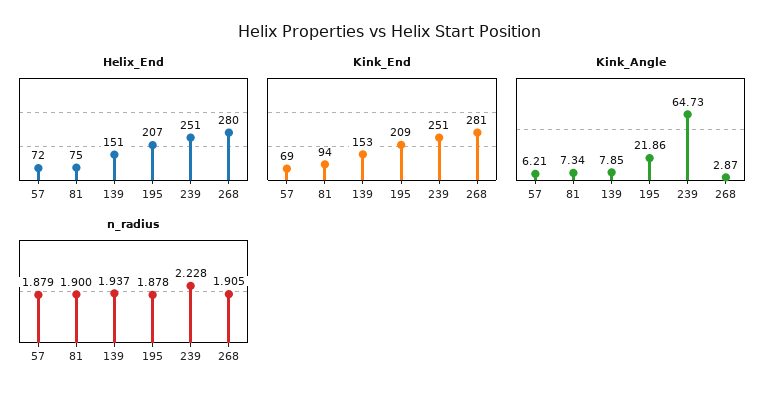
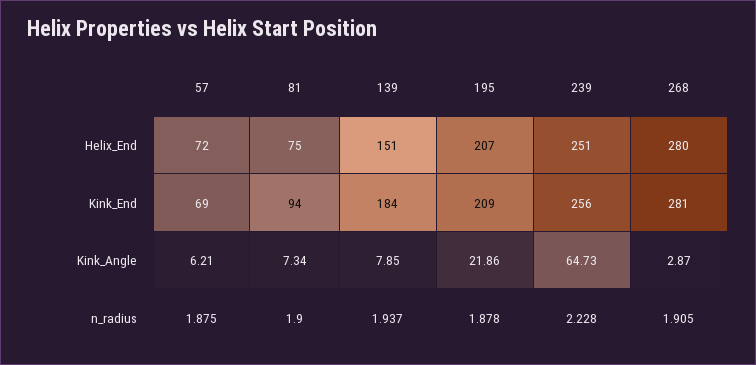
Kink_End, 139: 153 -> 184
Kink_End, 239: 251 -> 256
n_radius, 57: 1.879 -> 1.875

